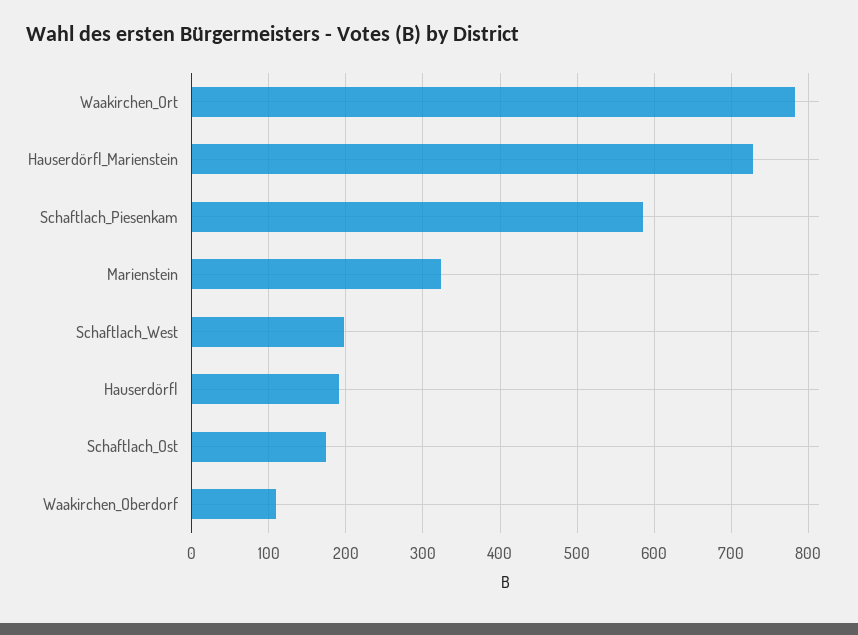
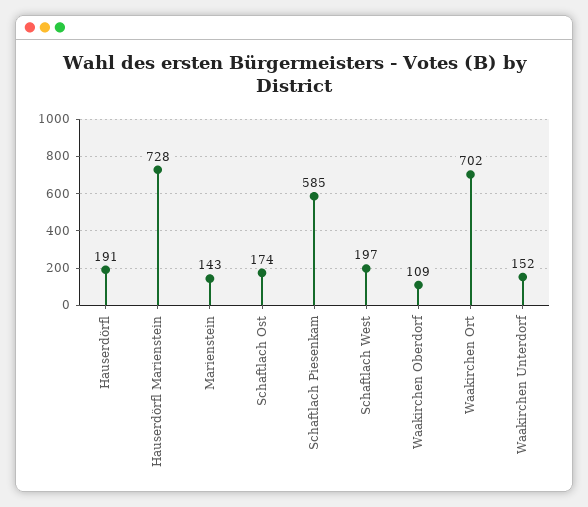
Waakirchen_Ort: 780 -> 702
Marienstein: 320 -> 143
Waakirchen Unterdorf: none -> 152

